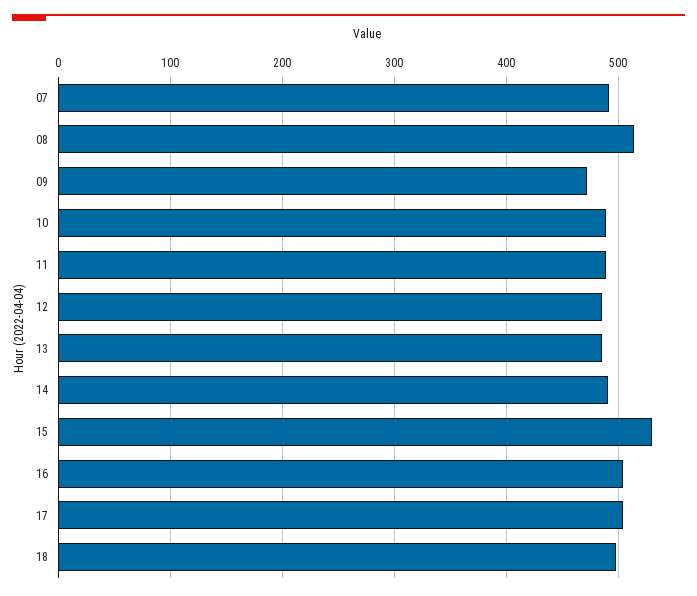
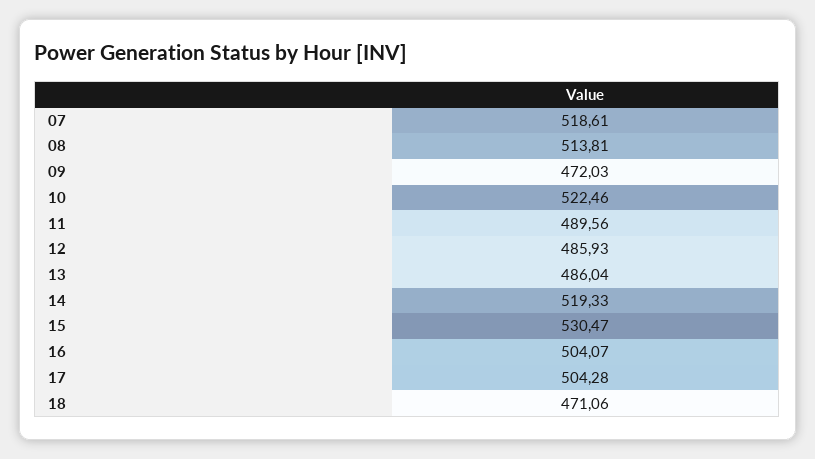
07: 490 -> 518.61
10: 490 -> 522.46
14: 490 -> 519.33
18: 500 -> 471.06

